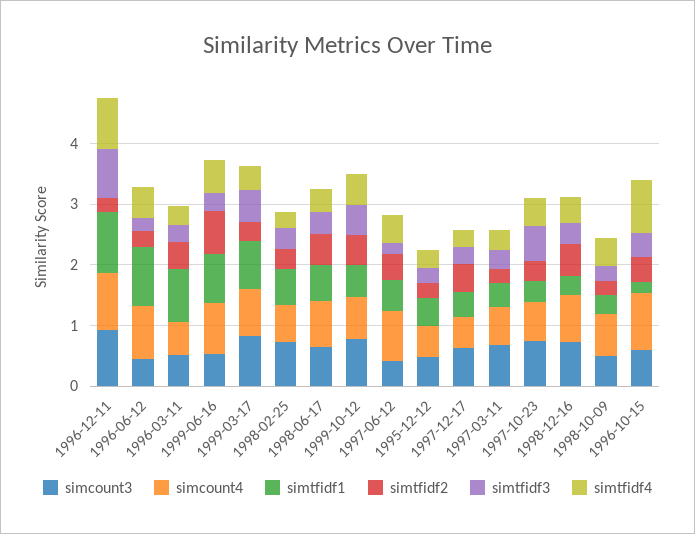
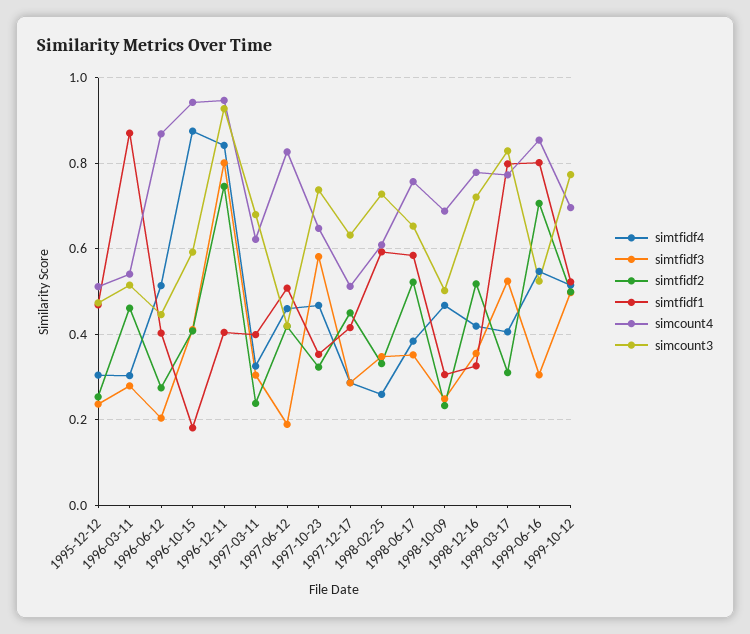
simtfidf1, 1996-12-11: 1 -> 0.4
simtfidf2, 1996-12-11: 0.2 -> 0.74
simtfidf1, 1996-06-12: 1 -> 0.4

